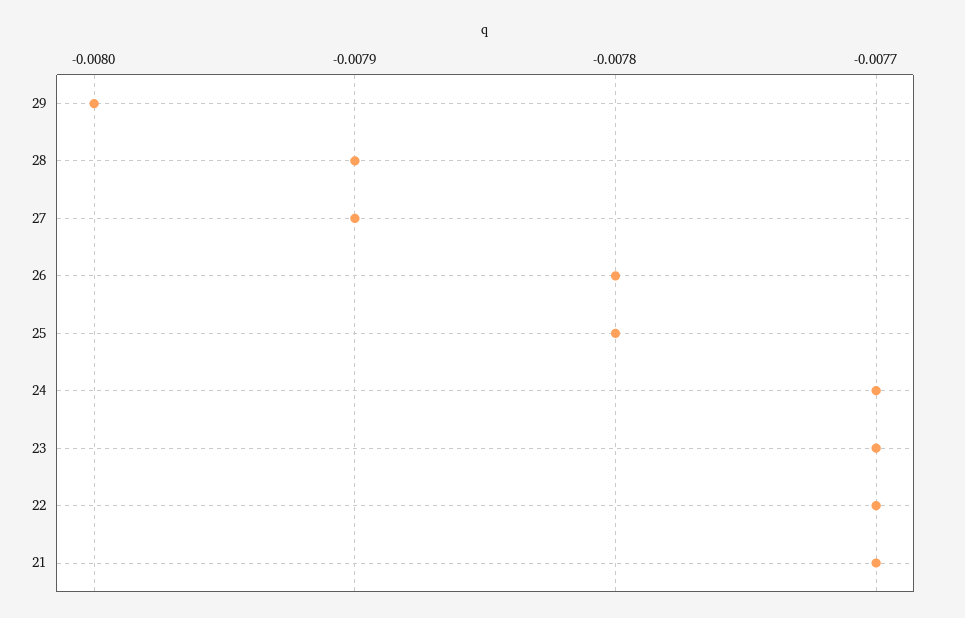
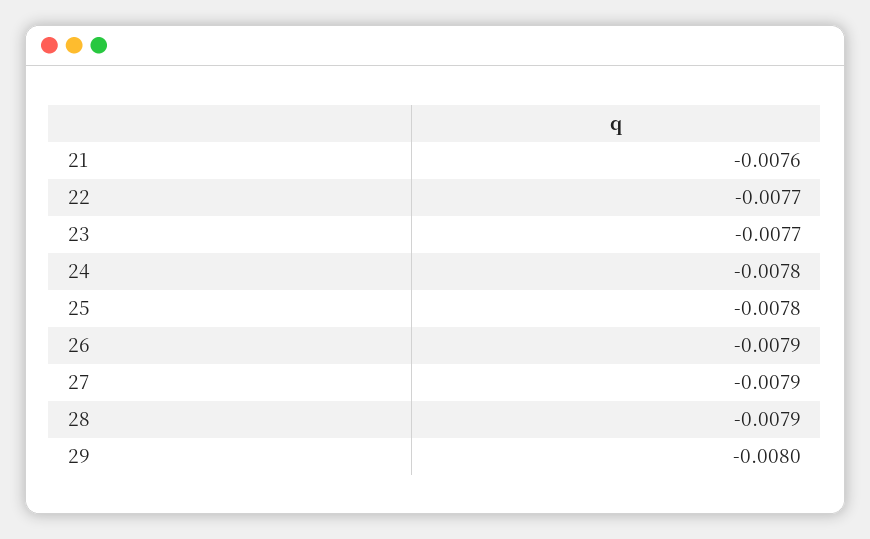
26: -0.0078 -> -0.0079
24: -0.0077 -> -0.0078
21: -0.0077 -> -0.0076

